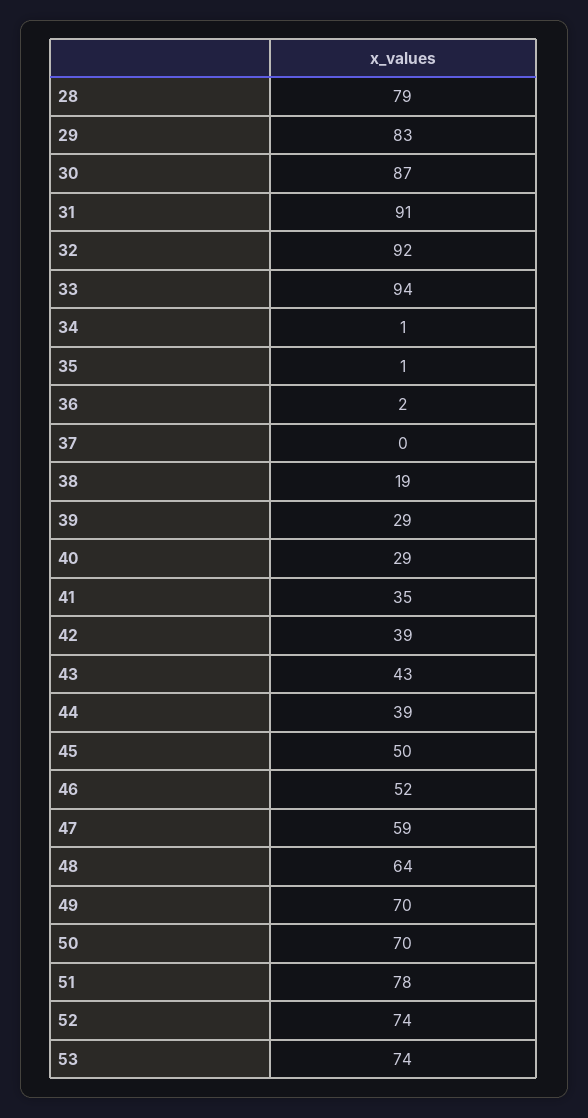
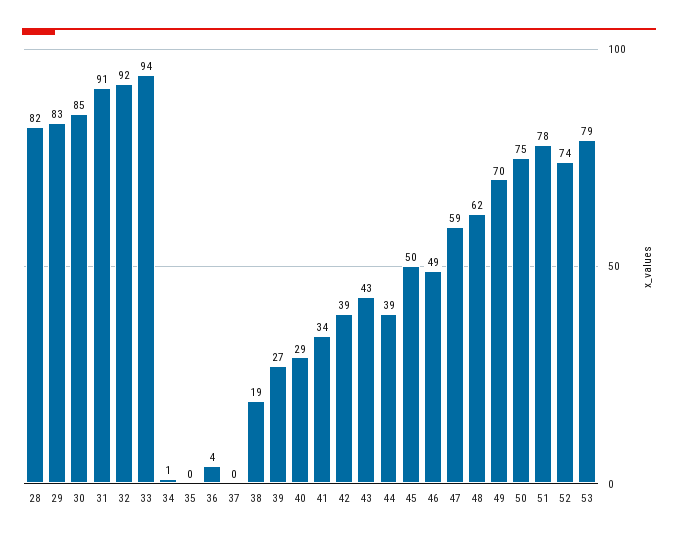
28: 79 -> 82
30: 87 -> 85
35: 1 -> 0
36: 2 -> 4
39: 29 -> 27
41: 35 -> 34
46: 52 -> 49
48: 64 -> 62
50: 70 -> 75
53: 74 -> 79

